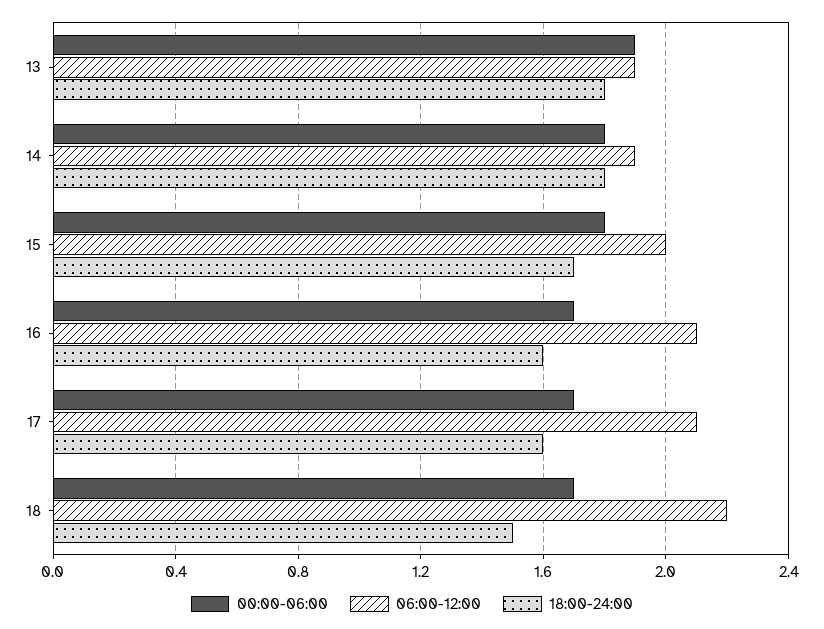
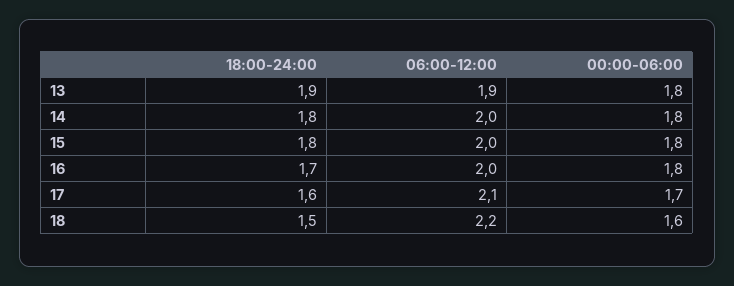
00:00-06:00, 13: 1.9 -> 1.8
18:00-24:00, 13: 1.8 -> 1.9
06:00-12:00, 14: 1.9 -> 2
18:00-24:00, 15: 1.7 -> 1.8
00:00-06:00, 16: 1.7 -> 1.8
06:00-12:00, 16: 2.1 -> 2
18:00-24:00, 16: 1.6 -> 1.7
00:00-06:00, 18: 1.7 -> 1.6

